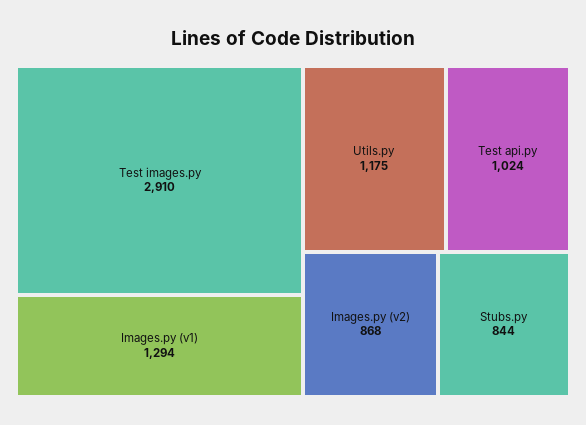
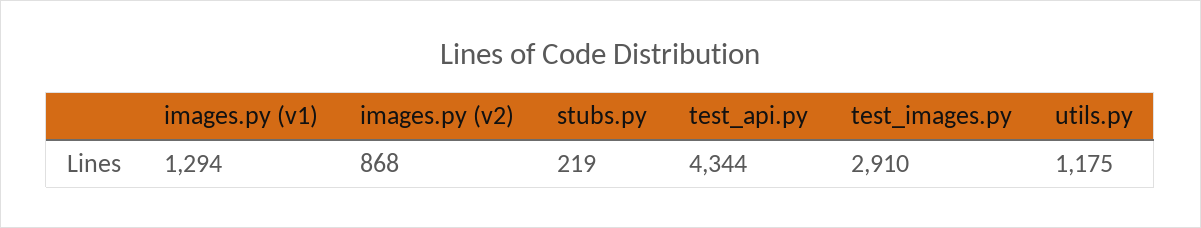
Test api.py: 1024 -> 4344
Stubs.py: 844 -> 219

